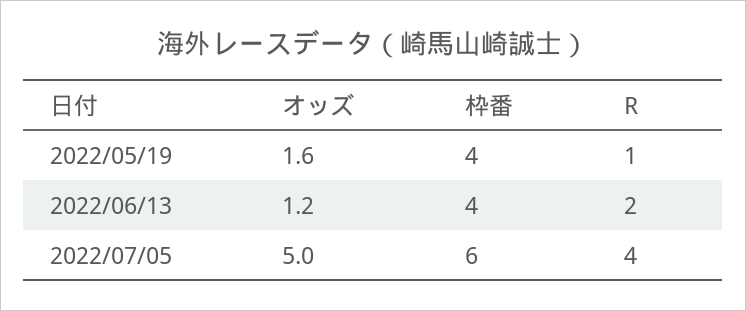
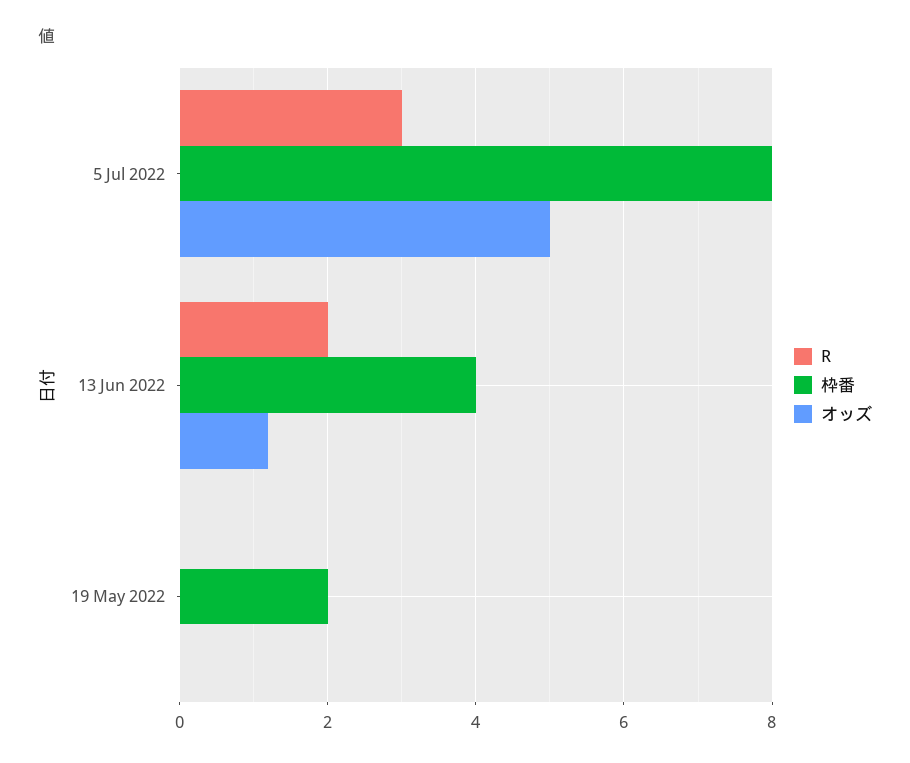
オッズ, 2022/05/19: 1.6 -> 0
枠番, 2022/05/19: 4 -> 2
R, 2022/05/19: 1 -> 0
枠番, 2022/07/05: 6 -> 8
R, 2022/07/05: 4 -> 3

